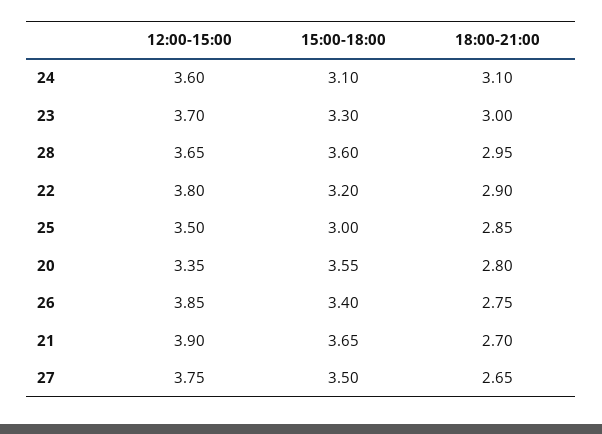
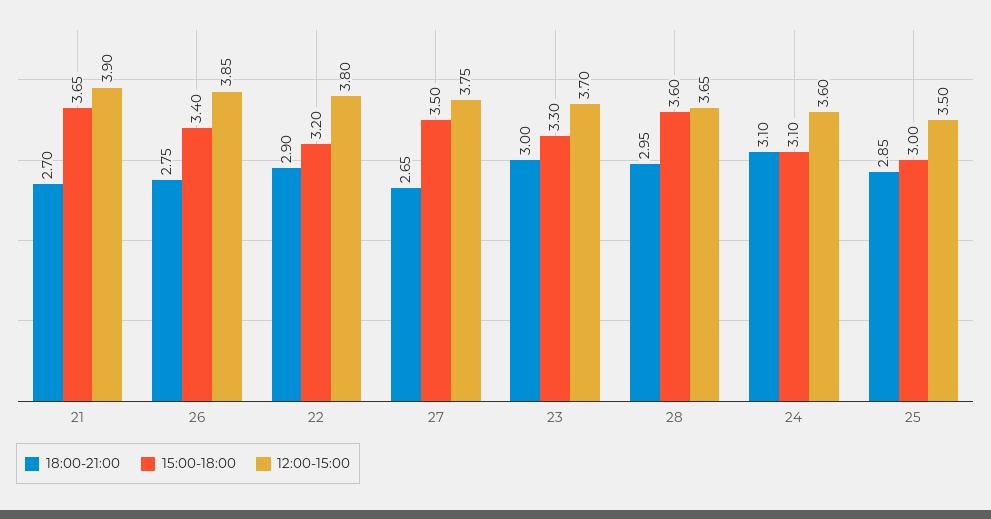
12:00-15:00, 20: 3.35 -> none
15:00-18:00, 20: 3.55 -> none
18:00-21:00, 20: 2.8 -> none

